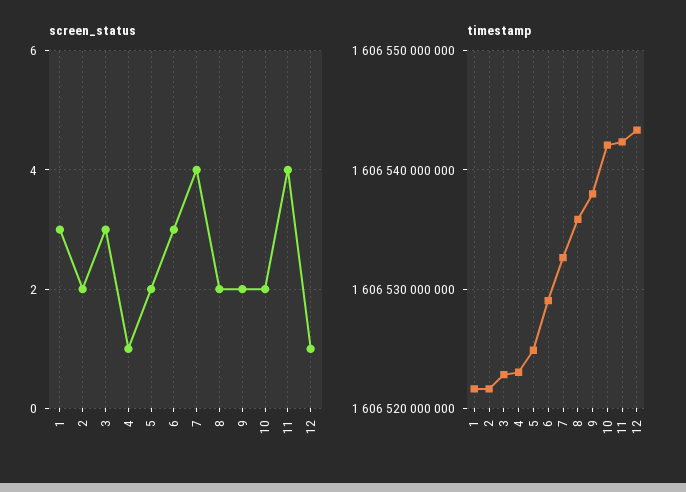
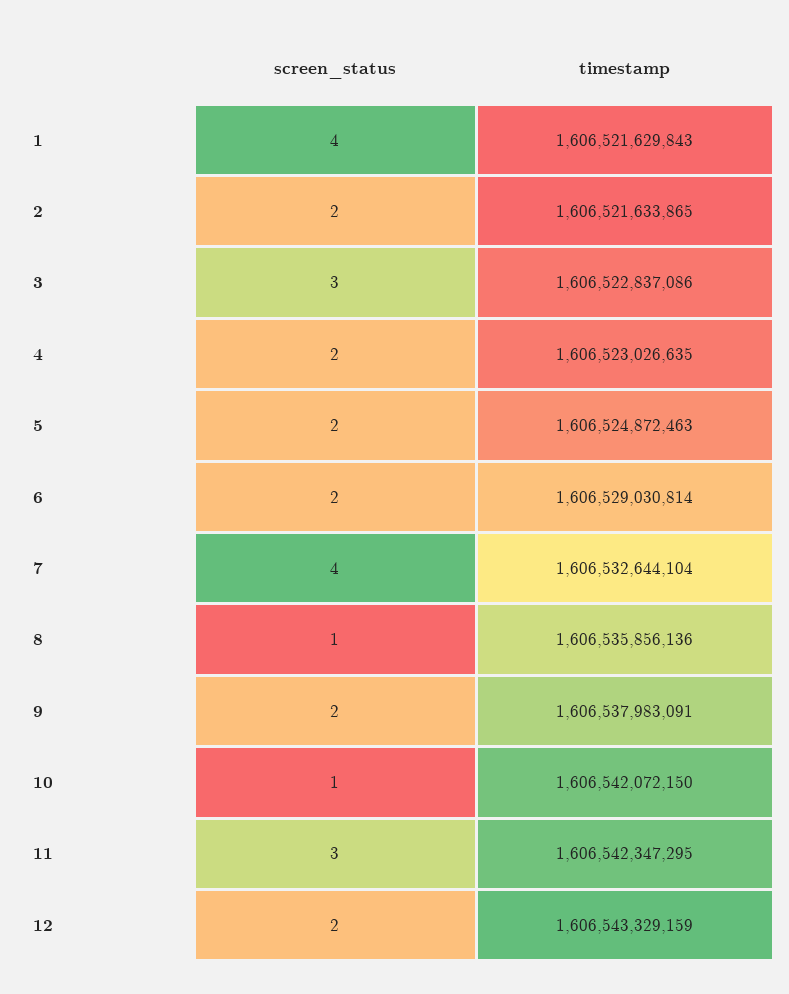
screen_status, 1: 3 -> 4
screen_status, 4: 1 -> 2
screen_status, 6: 3 -> 2
screen_status, 8: 2 -> 1
screen_status, 10: 2 -> 1
screen_status, 11: 4 -> 3
screen_status, 12: 1 -> 2

